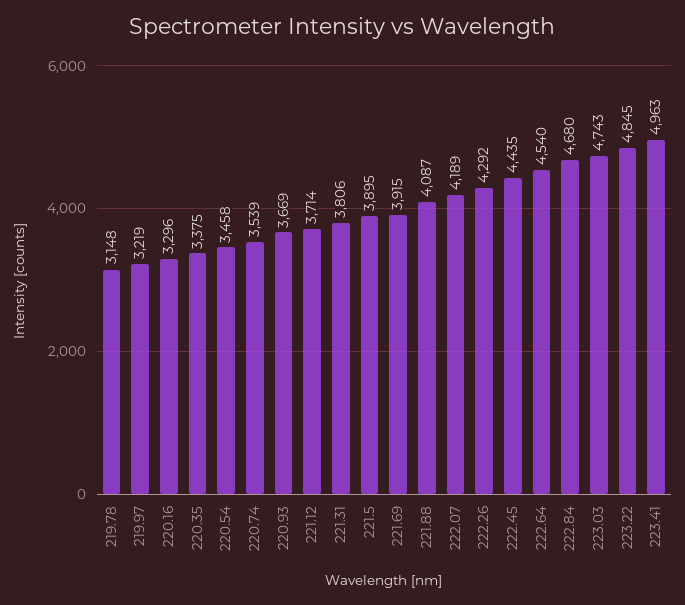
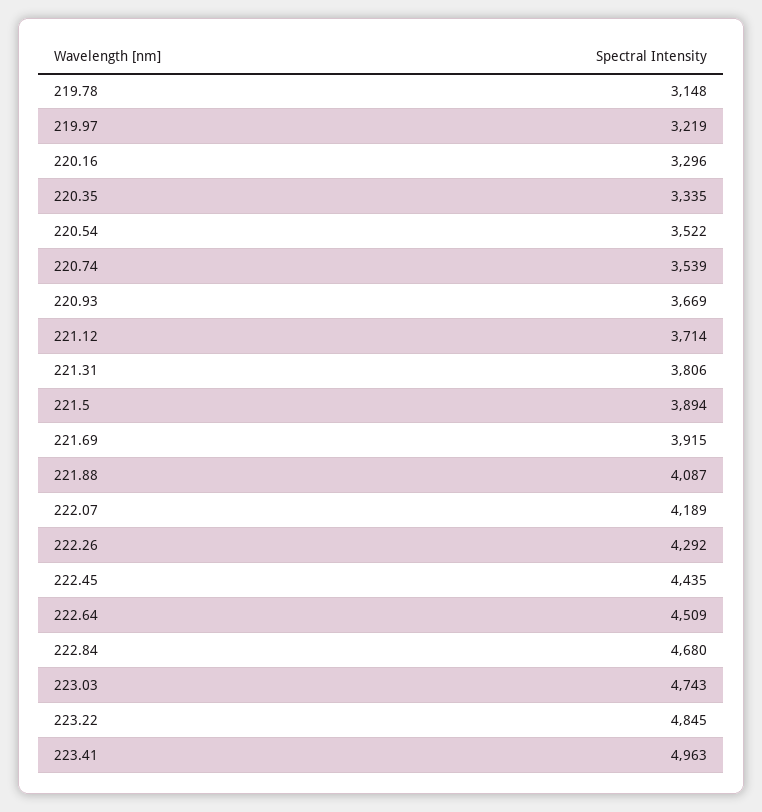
220.35: 3375 -> 3335
220.54: 3458 -> 3522
221.5: 3895 -> 3894
222.64: 4540 -> 4509

